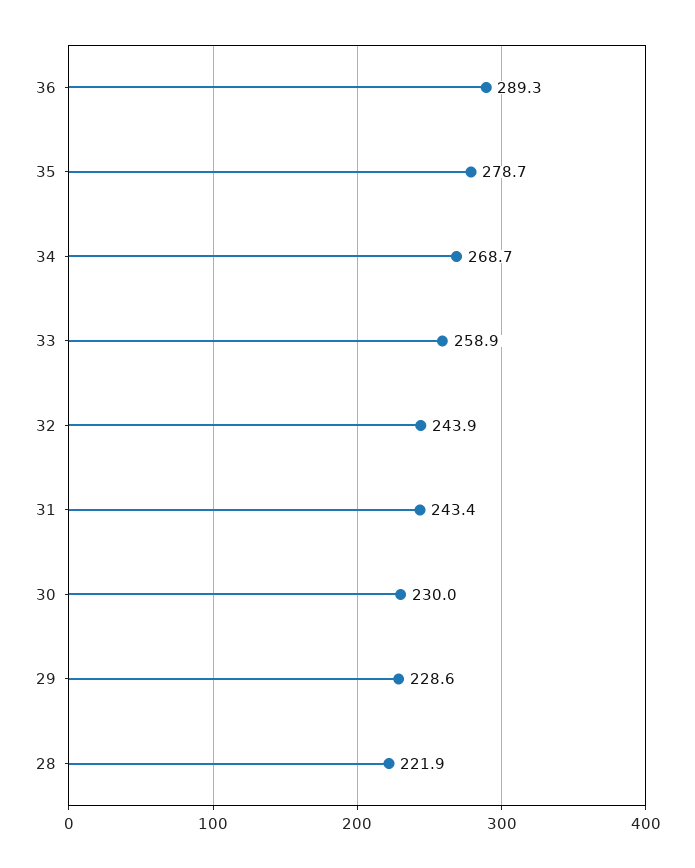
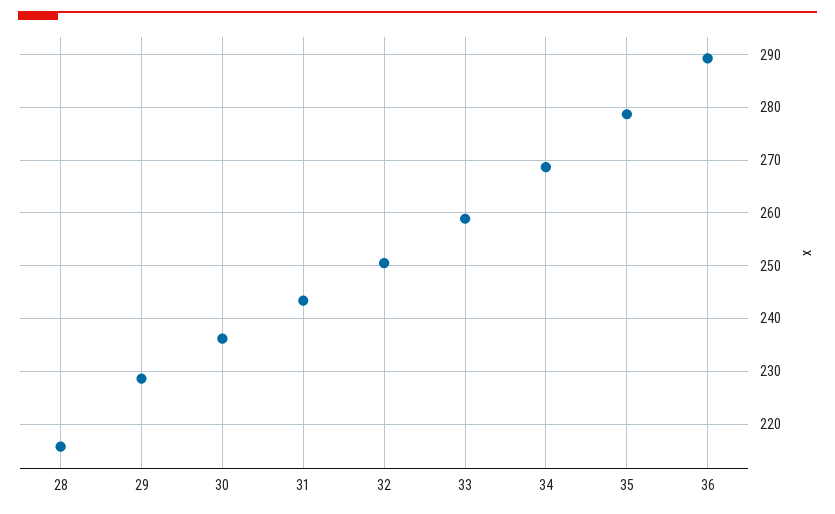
32: 243.9 -> 250
30: 230 -> 236
28: 221.9 -> 216

